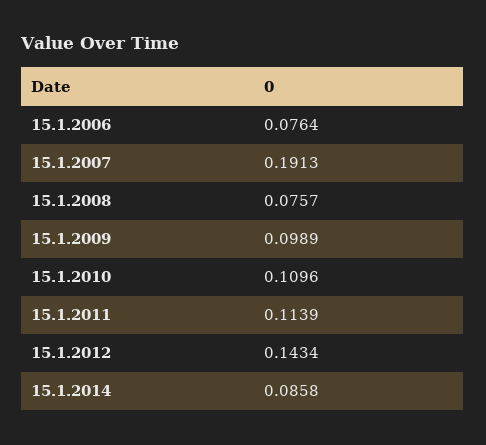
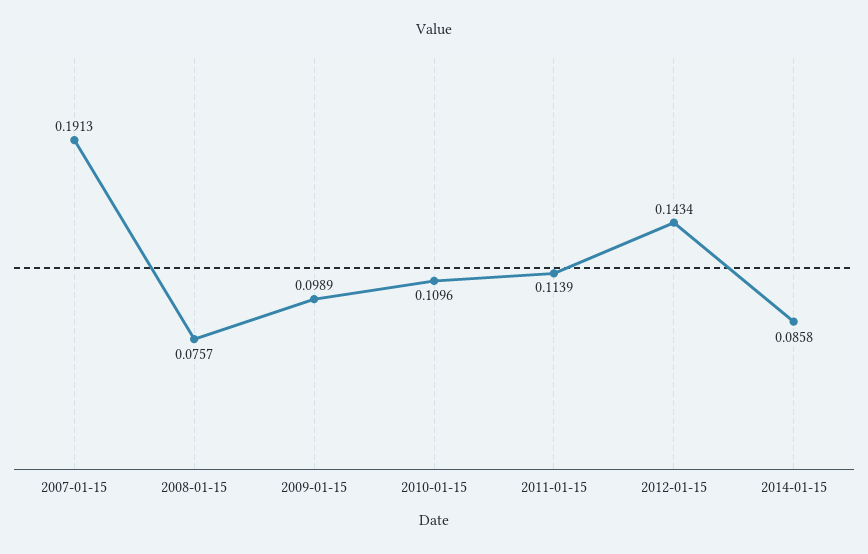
15.1.2006: 0.0764 -> none

